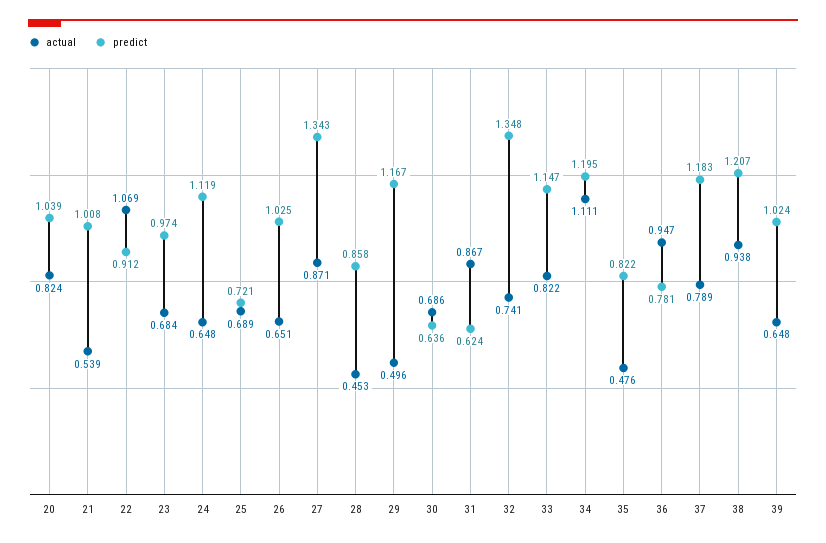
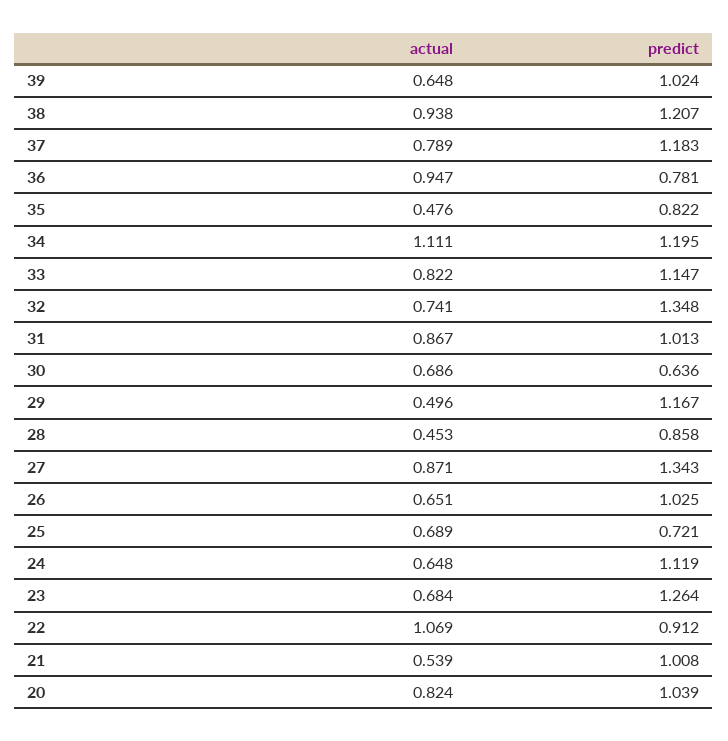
predict, 23: 0.974 -> 1.264
predict, 31: 0.624 -> 1.013

